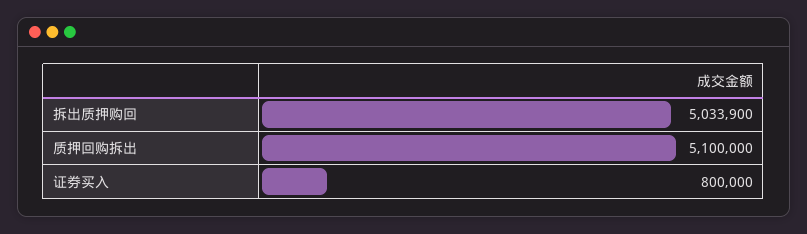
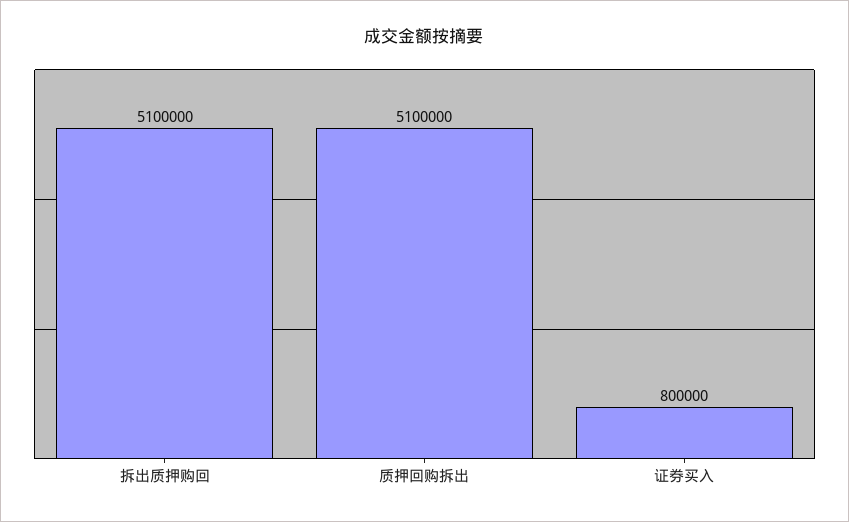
拆出质押购回: 5033900 -> 5100000

